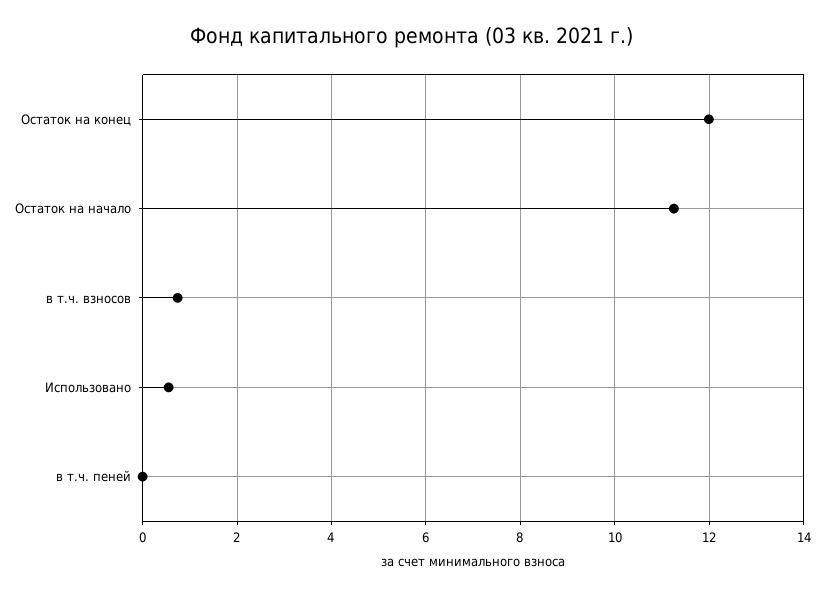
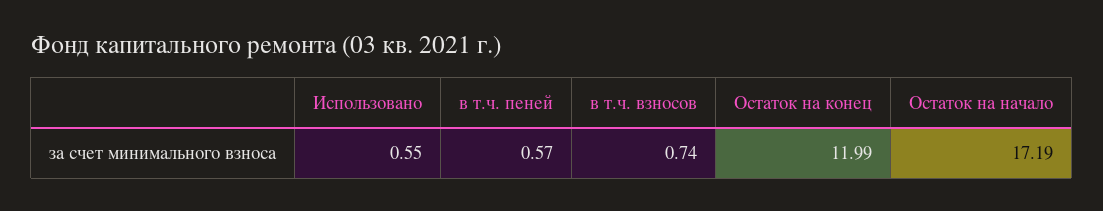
Остаток на начало: 11.2 -> 17.19
в т.ч. пеней: 0 -> 0.57

